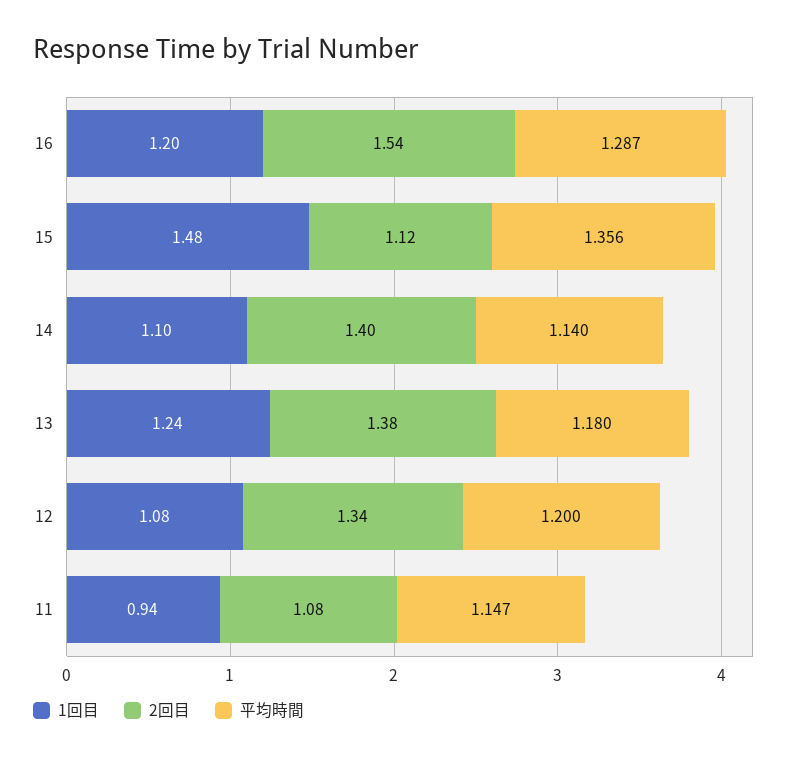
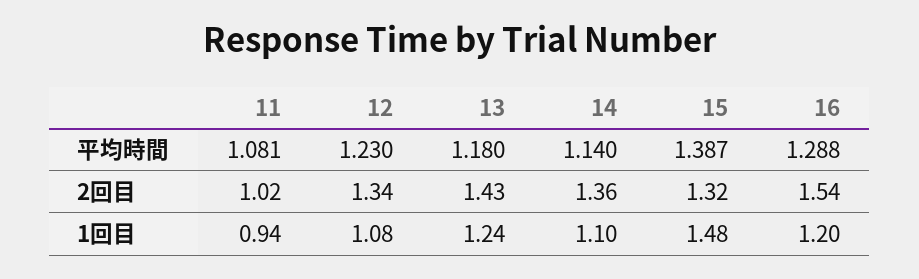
平均時間, 16: 1.287 -> 1.288
2回目, 15: 1.12 -> 1.32
平均時間, 15: 1.356 -> 1.387
2回目, 14: 1.4 -> 1.36
2回目, 13: 1.38 -> 1.43
平均時間, 12: 1.2 -> 1.23
2回目, 11: 1.08 -> 1.02
平均時間, 11: 1.147 -> 1.081

